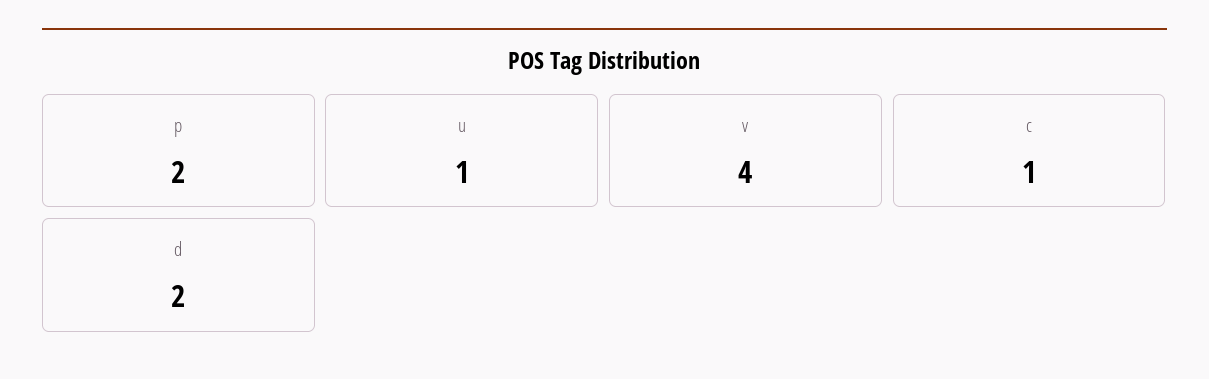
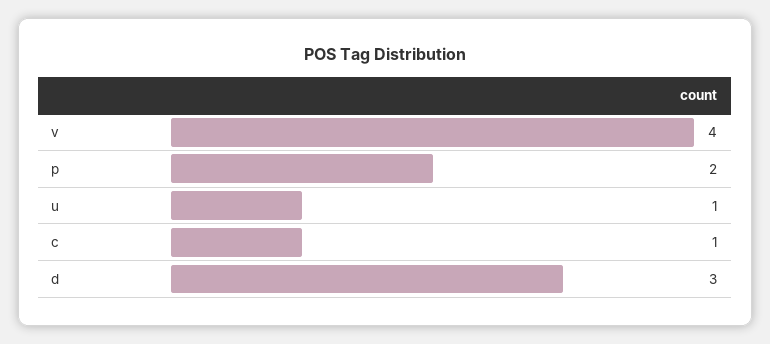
d: 2 -> 3

